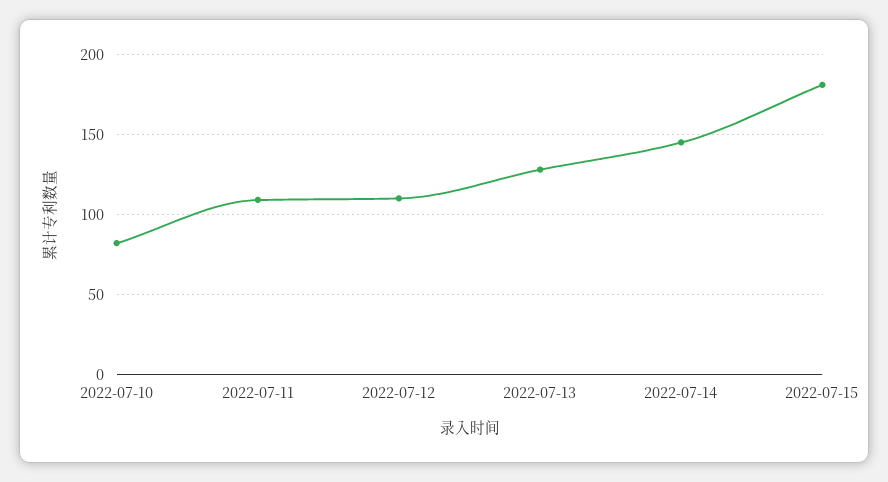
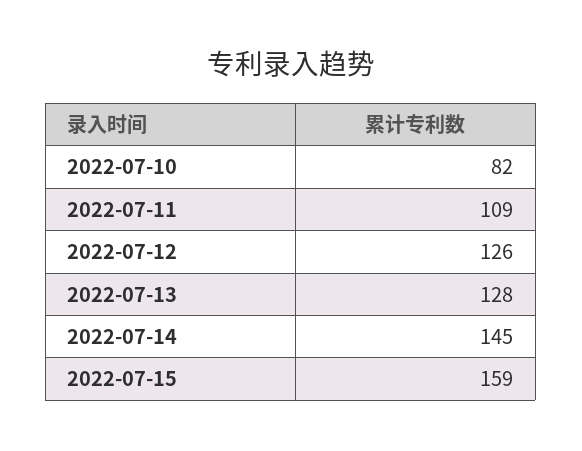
2022-07-12: 110 -> 126
2022-07-15: 180 -> 159

